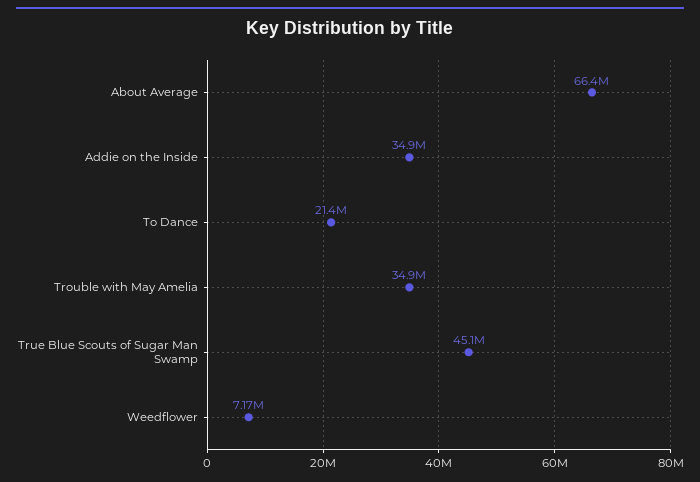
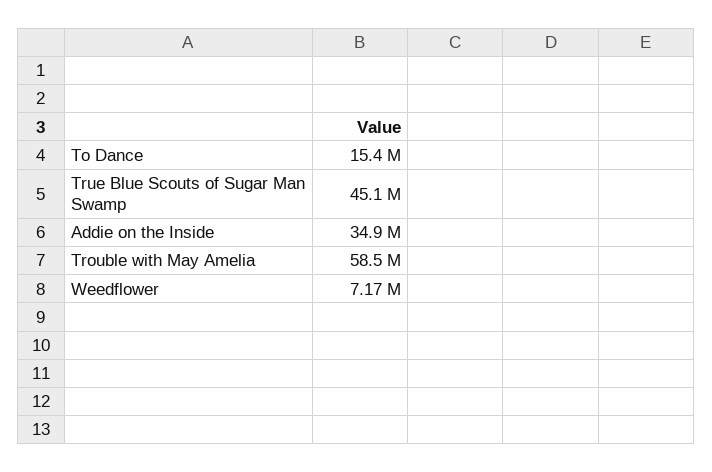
About Average: 66400000 -> none
To Dance: 21400000 -> 15400000
Trouble with May Amelia: 34900000 -> 58500000

